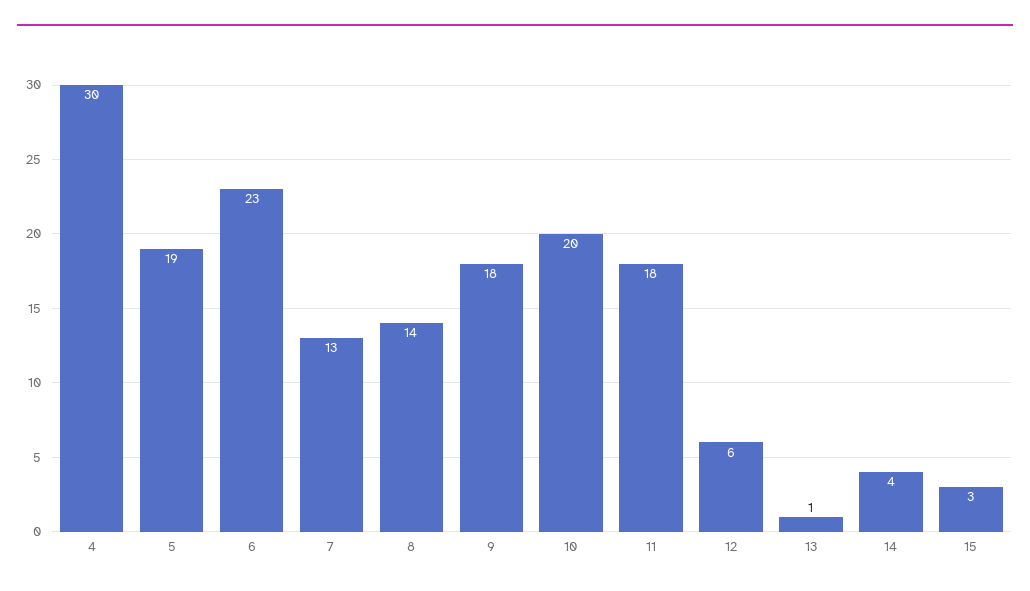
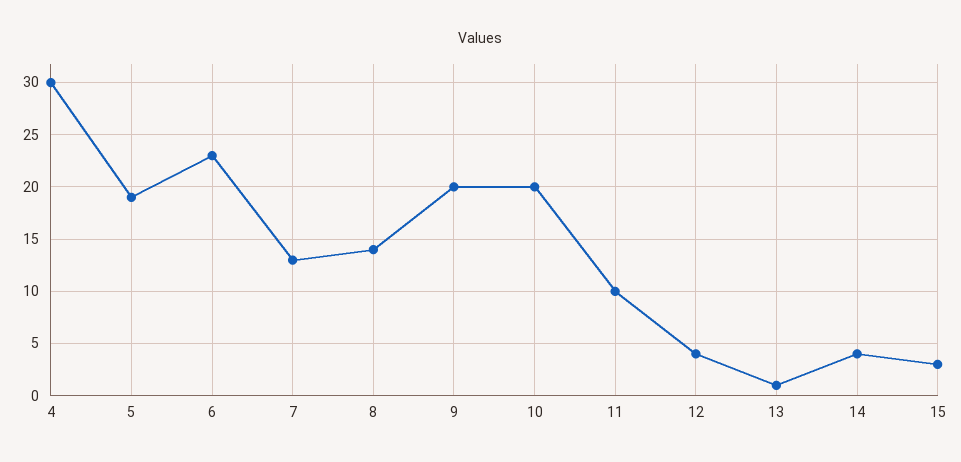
9: 18 -> 20
11: 18 -> 10
12: 6 -> 4

